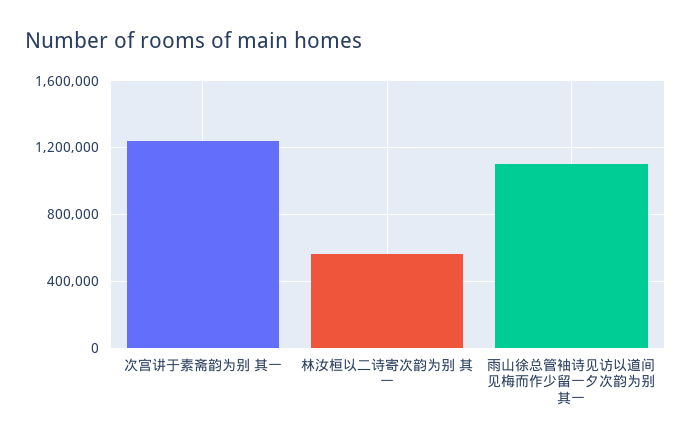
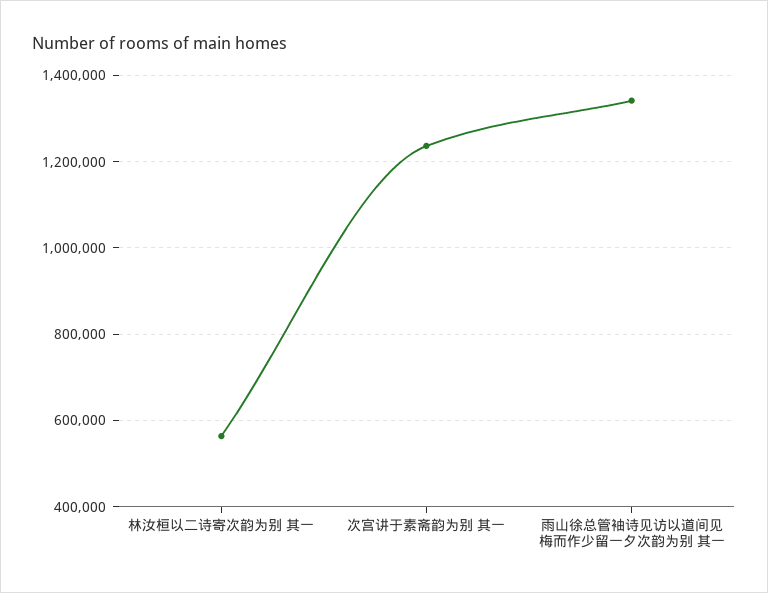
雨山徐总管袖诗见访以道间见梅而作少留一夕次韵为别 其一: 1100000 -> 1340000

